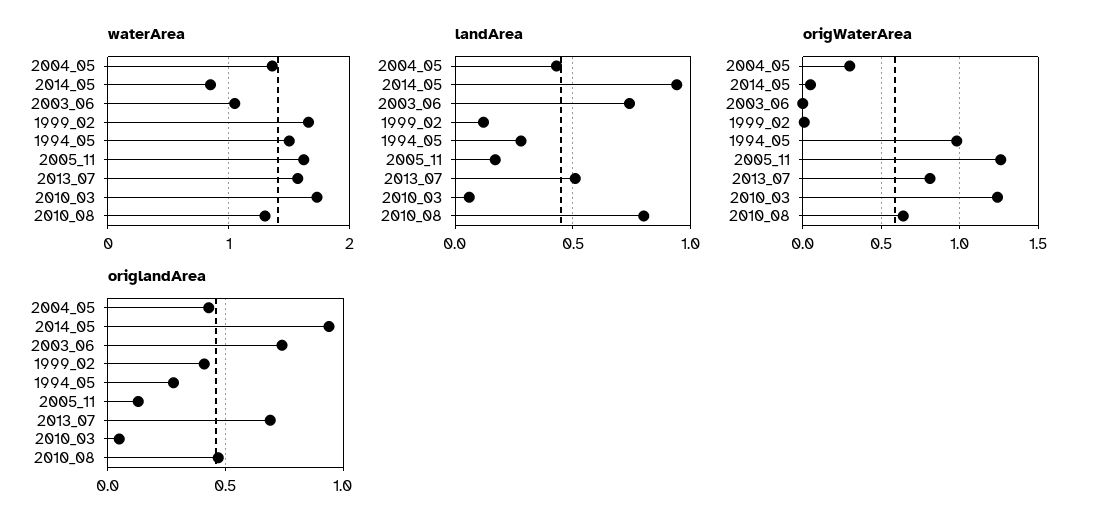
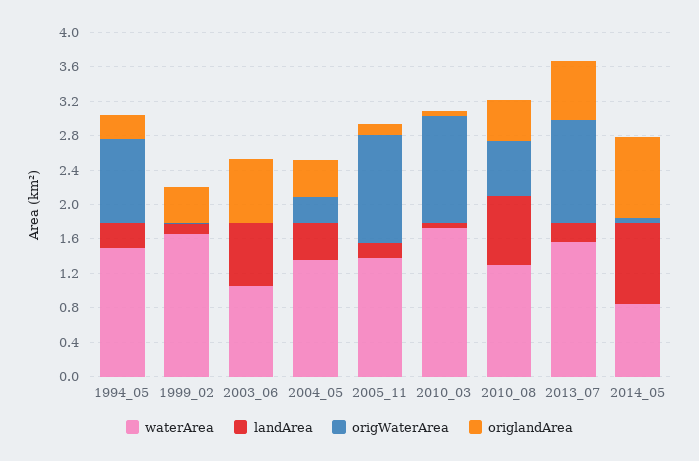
waterArea, 2005_11: 1.6 -> 1.4
landArea, 2013_07: 0.5 -> 0.2
origWaterArea, 2013_07: 0.8 -> 1.2

